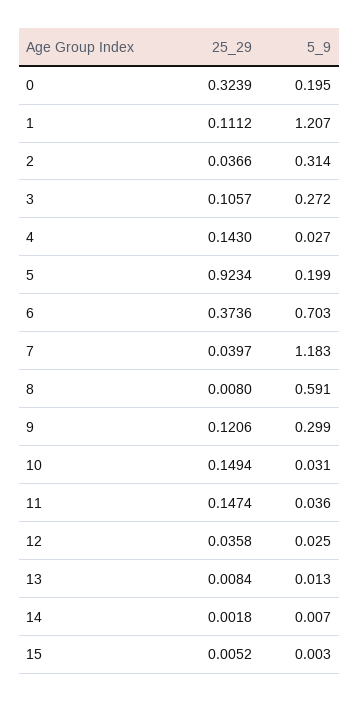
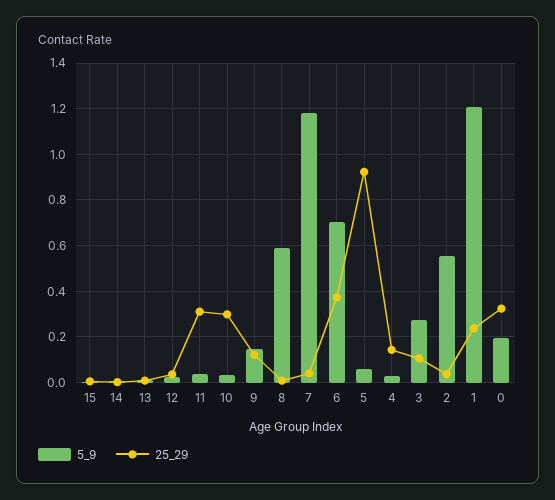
25_29, 1: 0.1112 -> 0.25
5_9, 2: 0.314 -> 0.55
5_9, 5: 0.199 -> 0.05
5_9, 9: 0.299 -> 0.15
25_29, 10: 0.1494 -> 0.3
25_29, 11: 0.1474 -> 0.3

